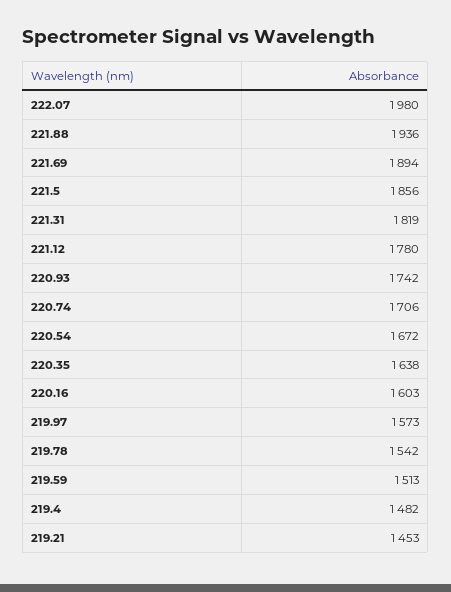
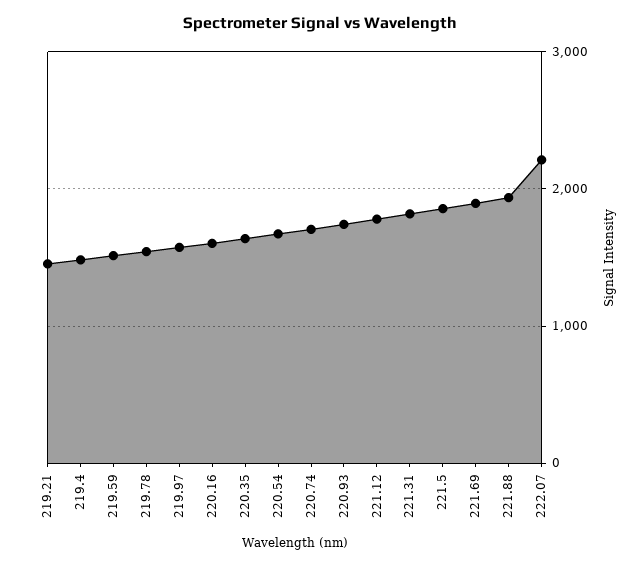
222.07: 1980 -> 2200

